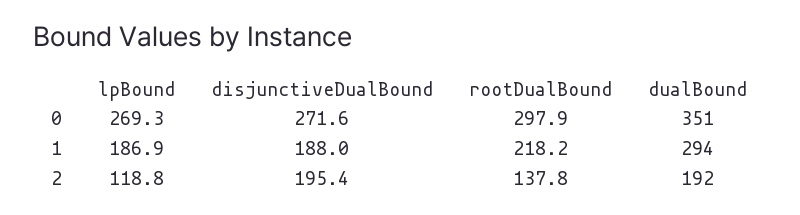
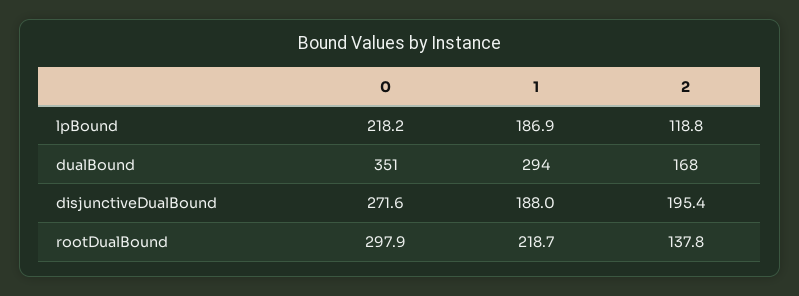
lpBound, 0: 269.3 -> 218.2
rootDualBound, 1: 218.2 -> 218.7
dualBound, 2: 192 -> 168

